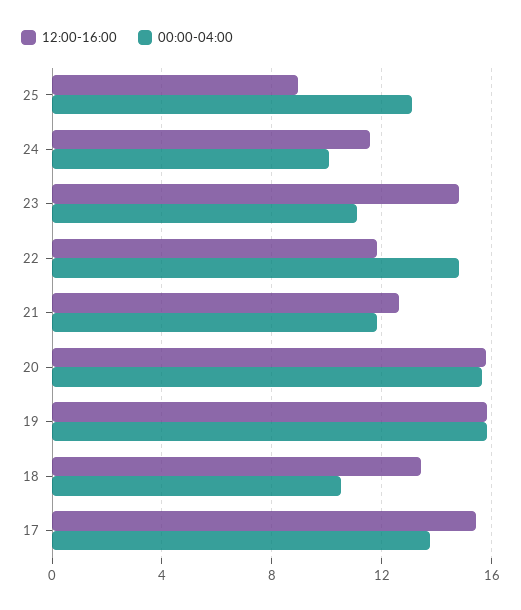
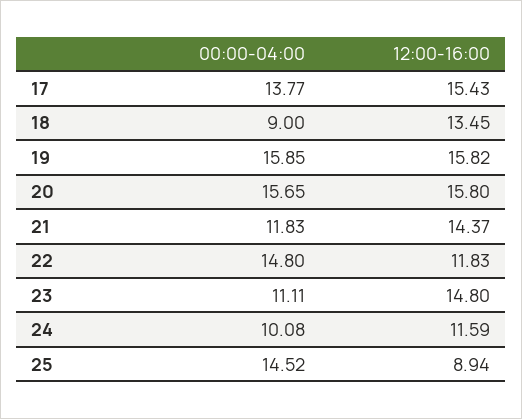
00:00-04:00, 25: 13 -> 14.52
12:00-16:00, 21: 12.5 -> 14.37
00:00-04:00, 18: 10.5 -> 9

